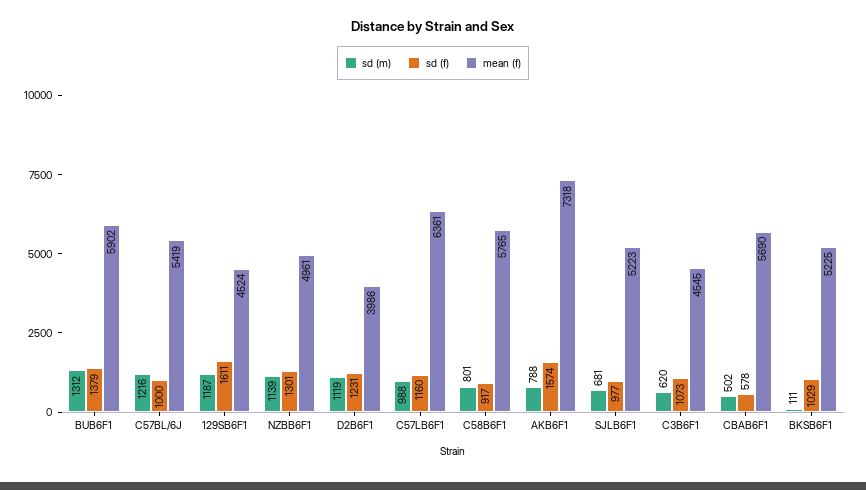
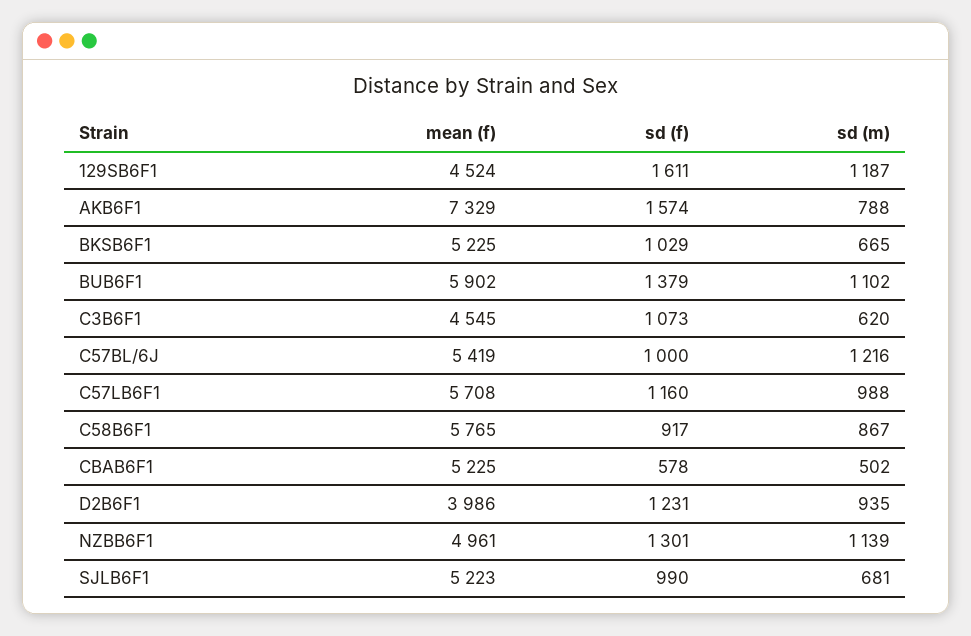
sd (m), BUB6F1: 1312 -> 1102
sd (m), D2B6F1: 1119 -> 935
mean (f), C57LB6F1: 6361 -> 5708
sd (m), C58B6F1: 801 -> 867
mean (f), AKB6F1: 7318 -> 7329
sd (f), SJLB6F1: 977 -> 990
mean (f), CBAB6F1: 5690 -> 5225
sd (m), BKSB6F1: 111 -> 665

